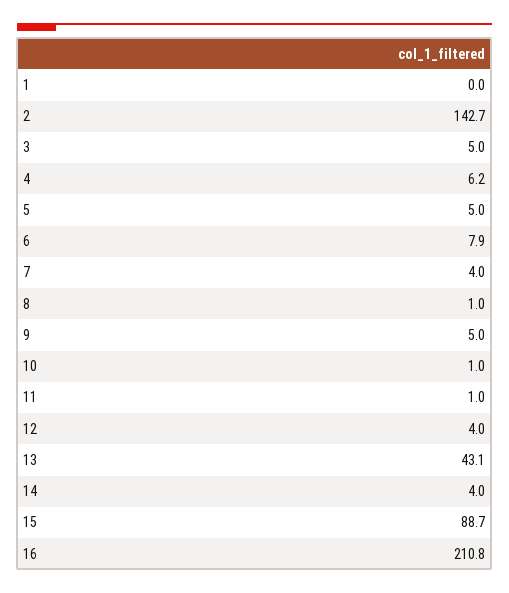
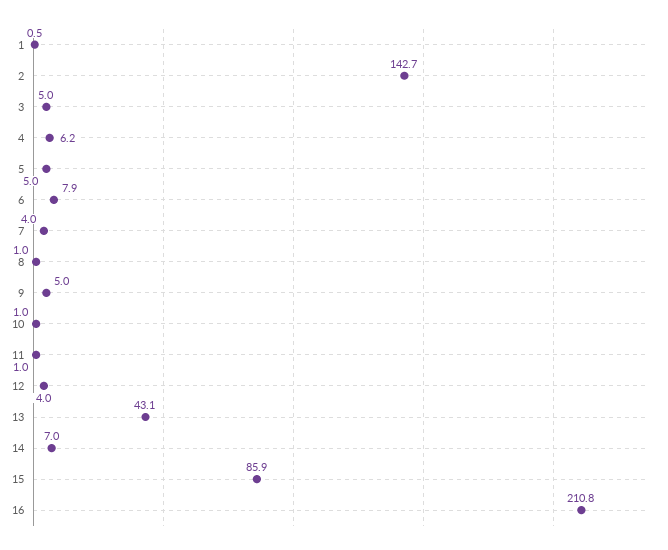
1: 0 -> 0.5
14: 4 -> 7
15: 88.7 -> 85.9

